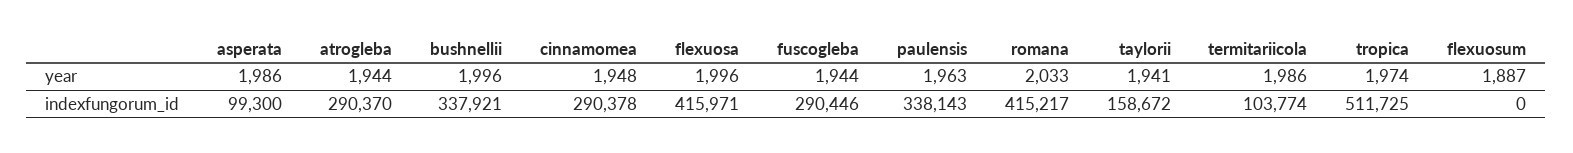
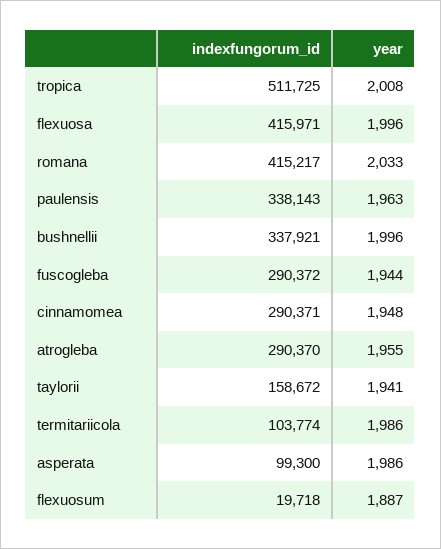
atrogleba, year: 1944 -> 1955
tropica, year: 1974 -> 2008
cinnamomea, indexfungorum_id: 290378 -> 290371
fuscogleba, indexfungorum_id: 290446 -> 290372
flexuosum, indexfungorum_id: 0 -> 19718

